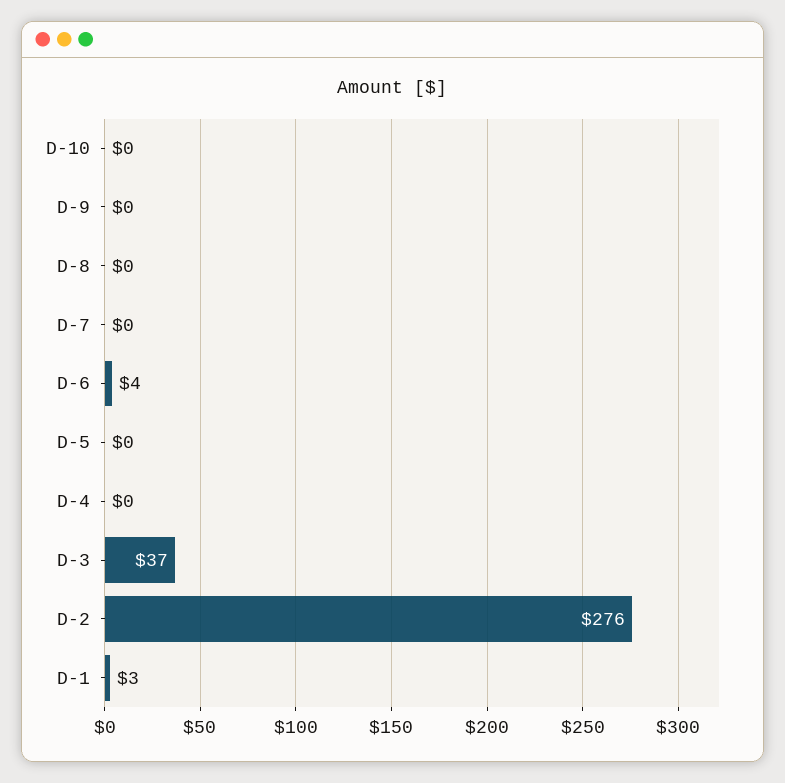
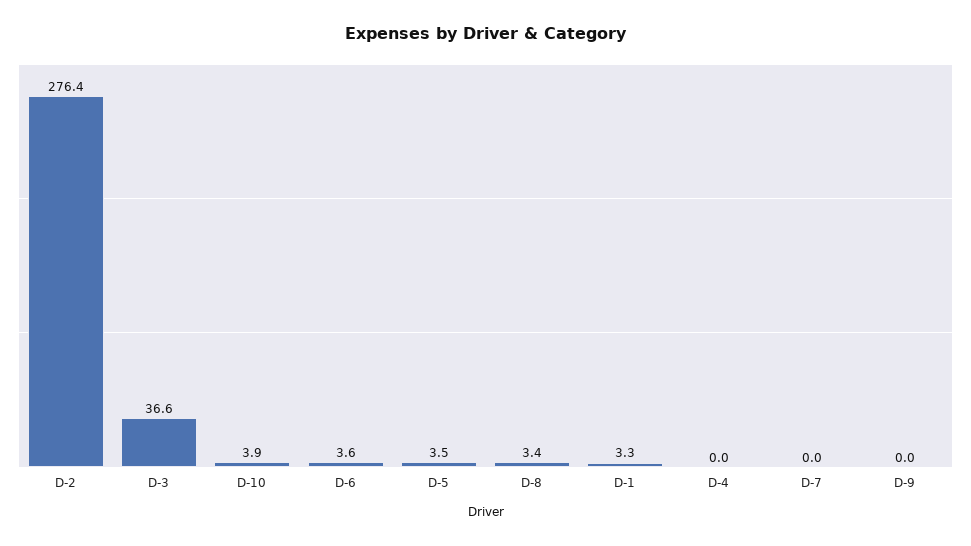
D-10: 0 -> 3.9
D-8: 0 -> 3.4
D-5: 0 -> 3.5

